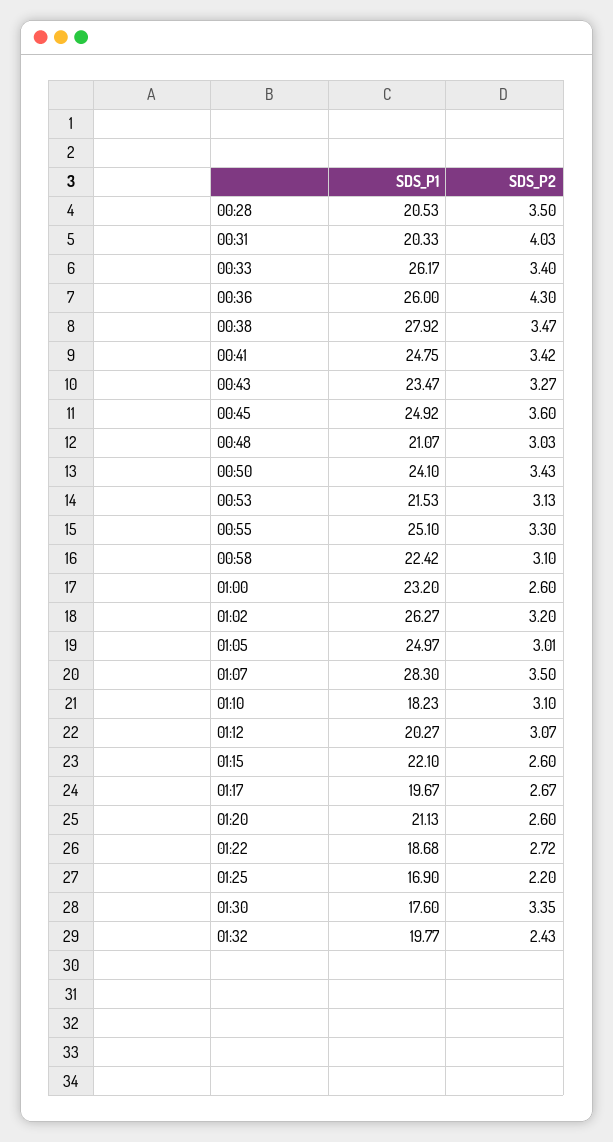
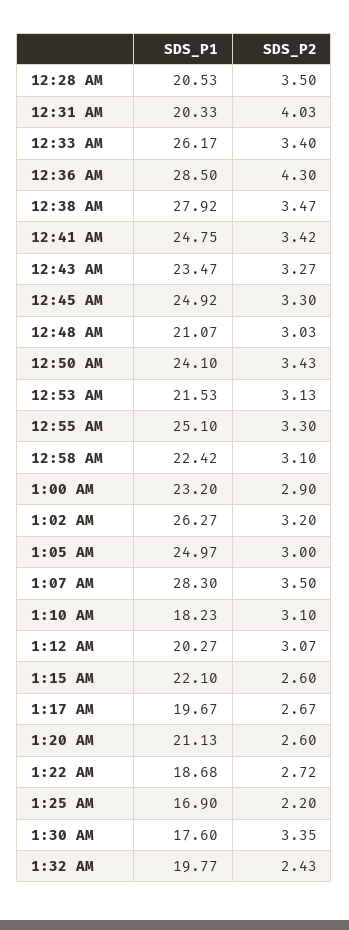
SDS_P1, 00:36: 26 -> 28.5
SDS_P2, 00:45: 3.6 -> 3.3
SDS_P2, 01:00: 2.6 -> 2.9
SDS_P2, 01:05: 3.01 -> 3

